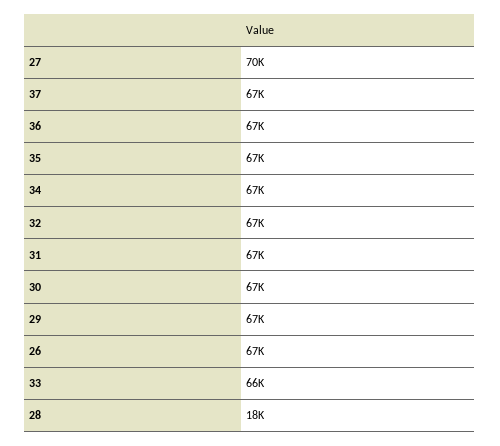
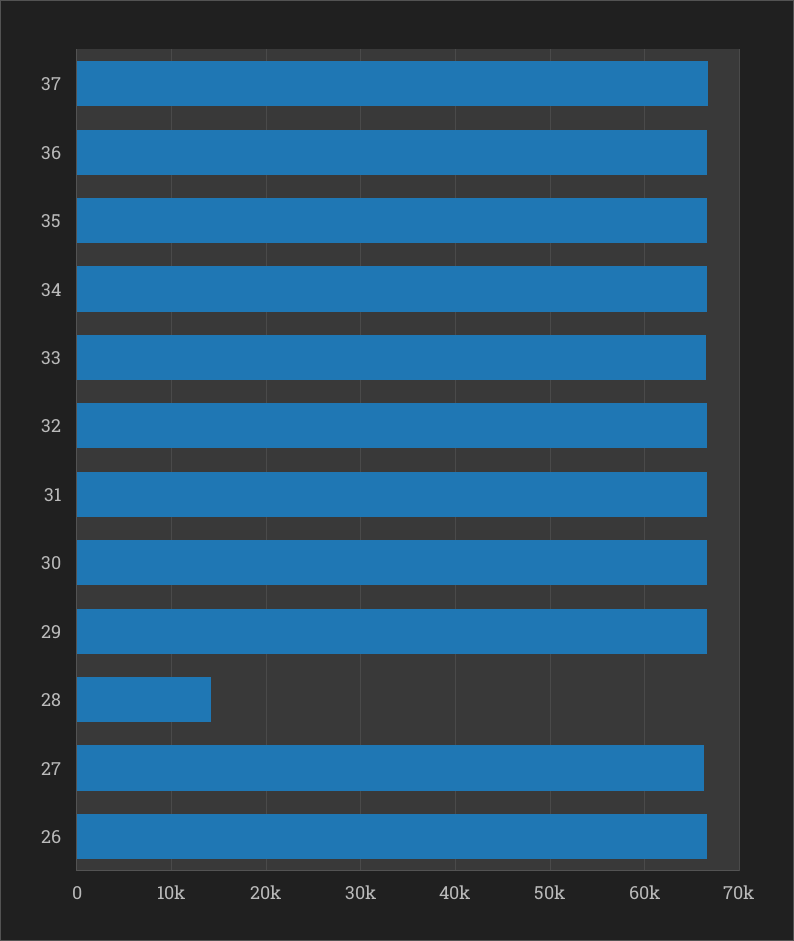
27: 70000 -> 66000
28: 18000 -> 14000

